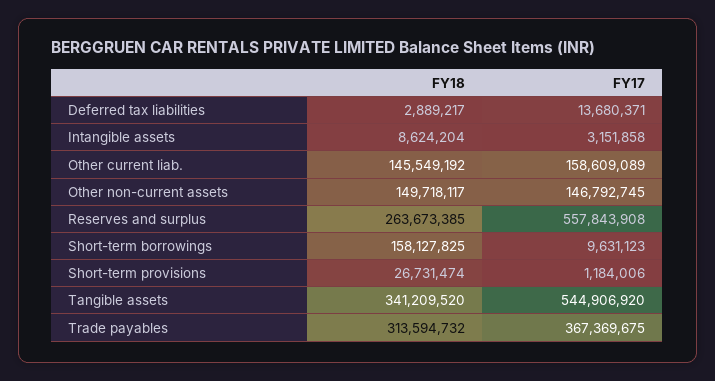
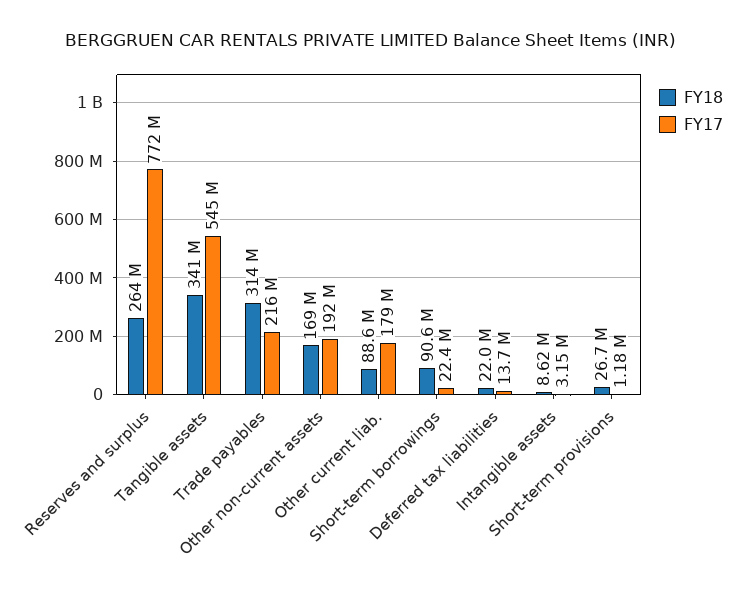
FY18, Deferred tax liabilities: 2889217 -> 22000000
FY18, Other current liab.: 145549192 -> 88600000
FY17, Other current liab.: 158609089 -> 179000000
FY18, Other non-current assets: 149718117 -> 169000000
FY17, Other non-current assets: 146792745 -> 192000000
FY17, Reserves and surplus: 557843908 -> 772000000
FY18, Short-term borrowings: 158127825 -> 90600000
FY17, Short-term borrowings: 9631123 -> 22400000
FY17, Trade payables: 367369675 -> 216000000

